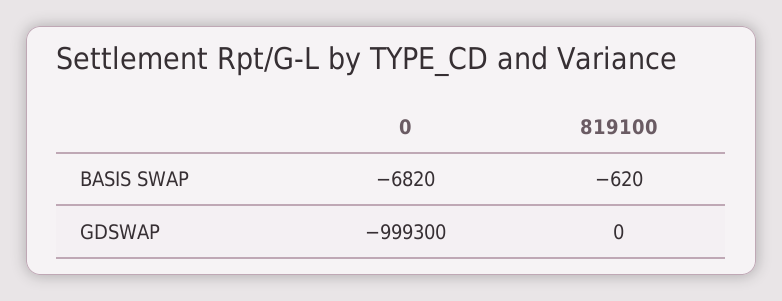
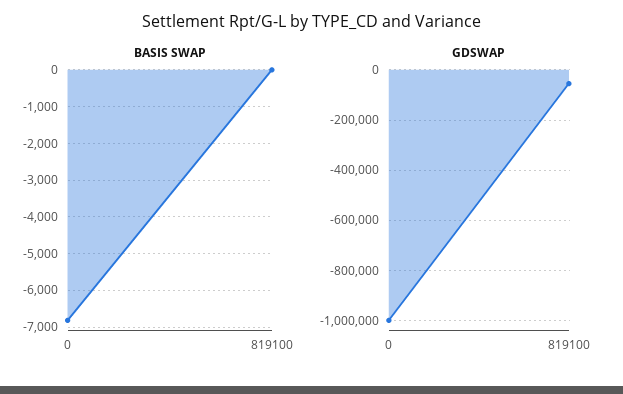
BASIS SWAP, 819100: -620 -> 0
GDSWAP, 819100: 0 -> -50000

